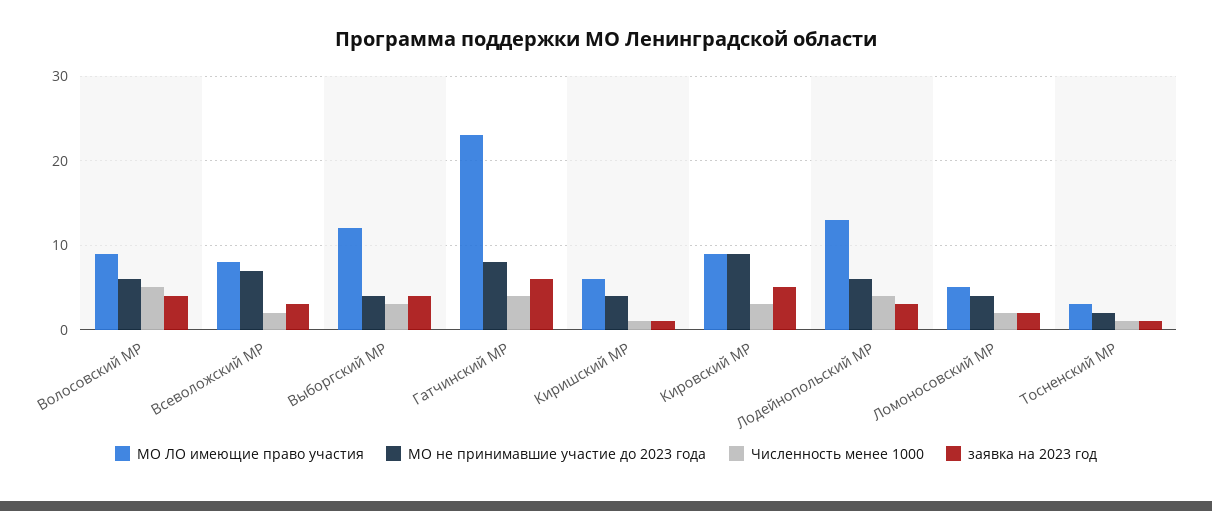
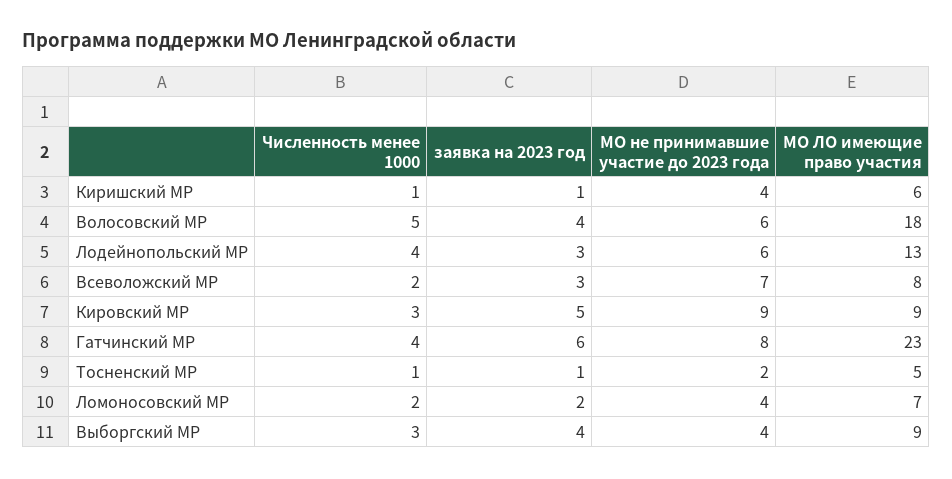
МО ЛО имеющие право участия, Волосовский МР: 9 -> 18
МО ЛО имеющие право участия, Выборгский МР: 12 -> 9
МО ЛО имеющие право участия, Ломоносовский МР: 5 -> 7
МО ЛО имеющие право участия, Тосненский МР: 3 -> 5

